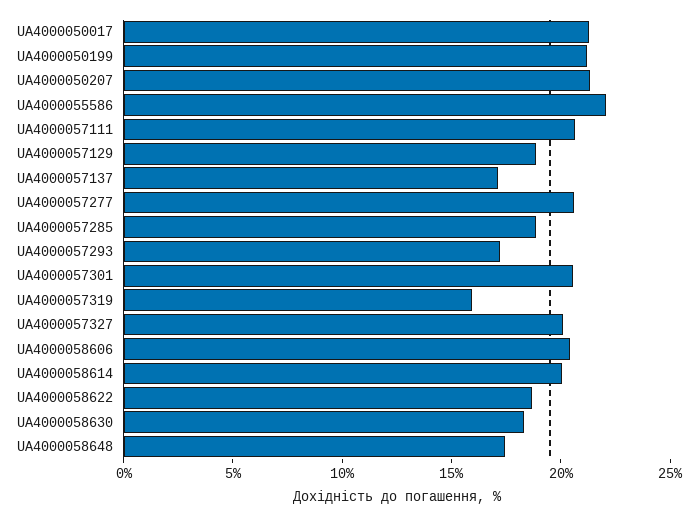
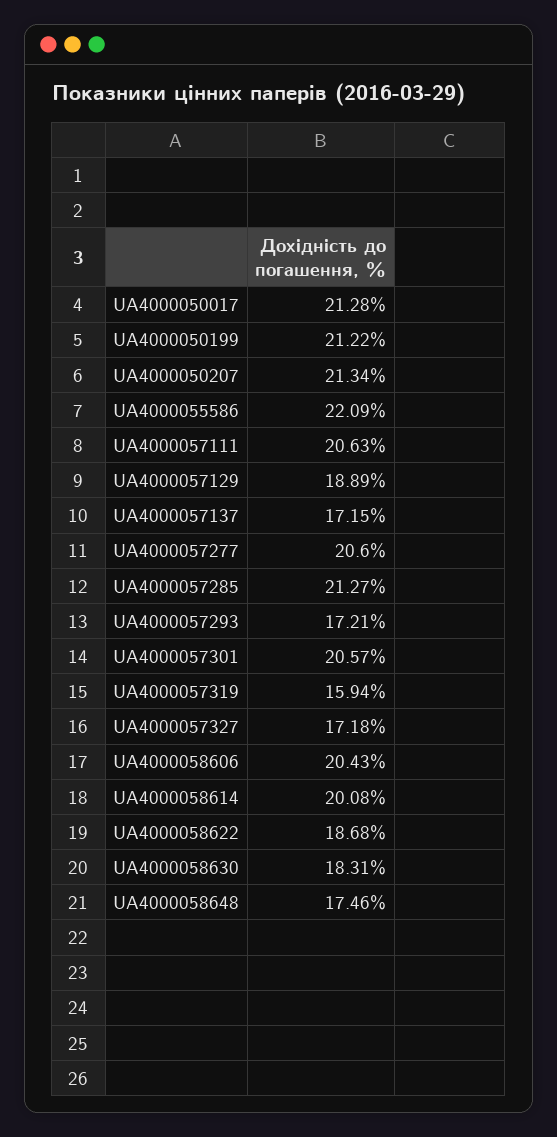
UA4000057285: 19 -> 21.27
UA4000057327: 20 -> 17.18

